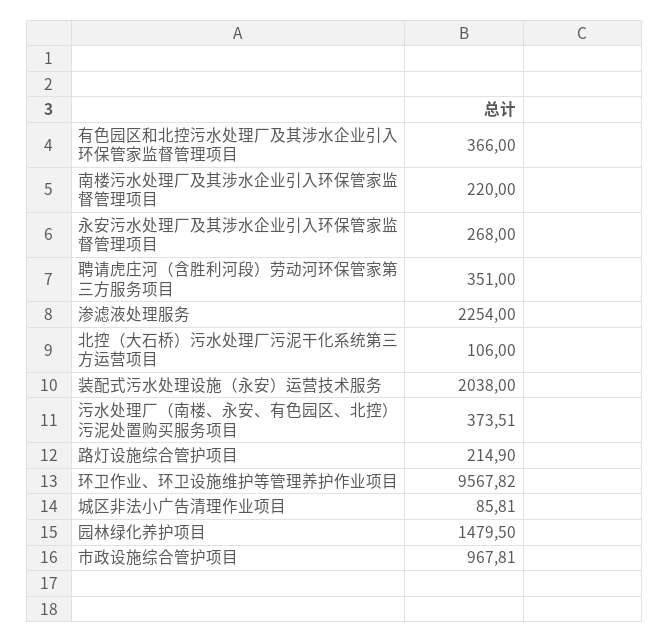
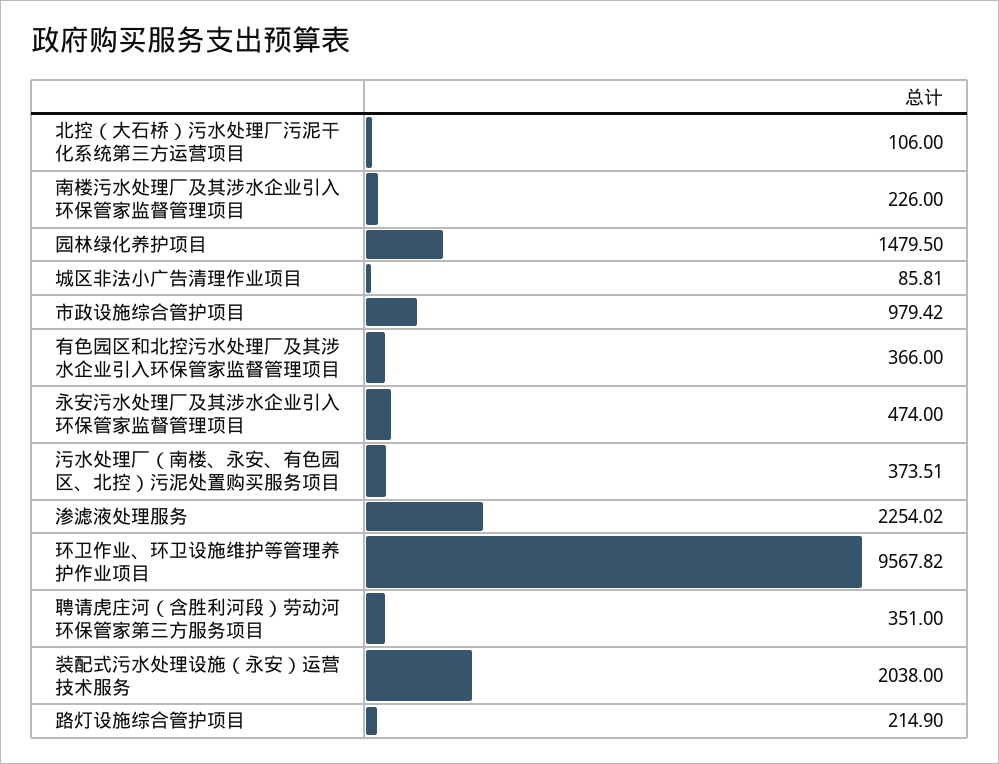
南楼污水处理厂及其涉水企业引入环保管家监督管理项目: 220 -> 226
永安污水处理厂及其涉水企业引入环保管家监督管理项目: 268 -> 474
渗滤液处理服务: 2254 -> 2254.02
市政设施综合管护项目: 967.81 -> 979.42

